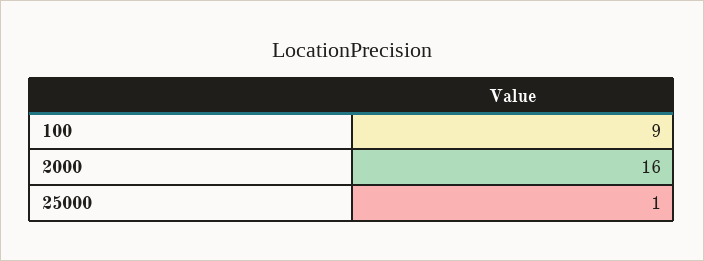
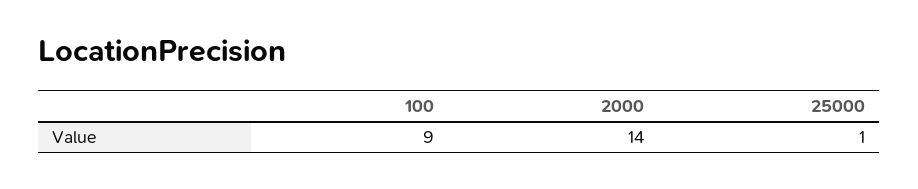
2000: 16 -> 14

